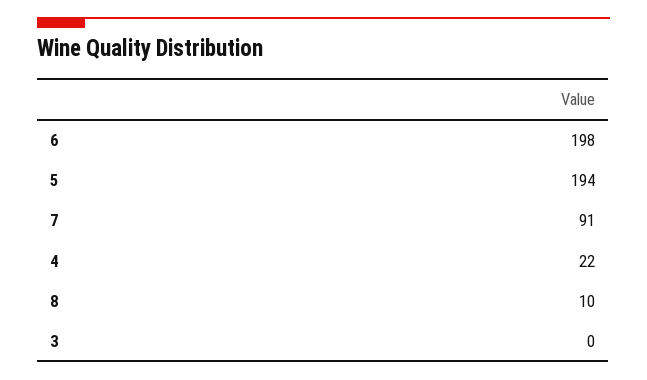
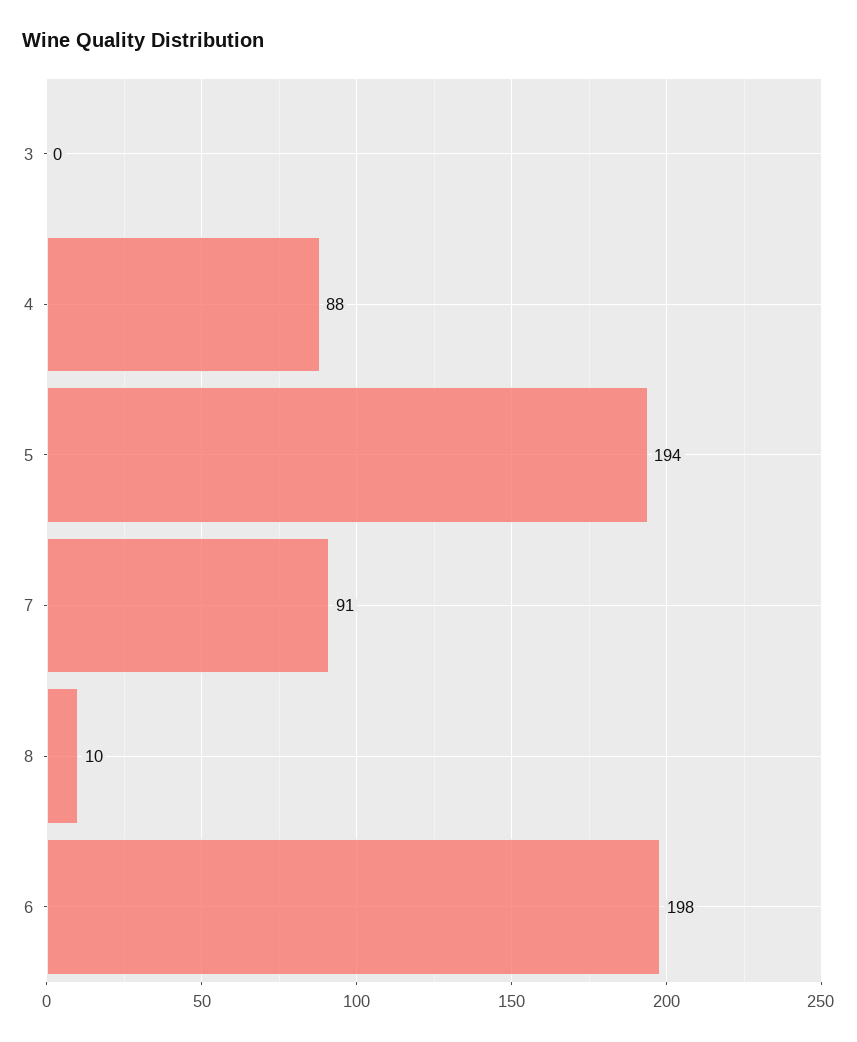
4: 22 -> 88

